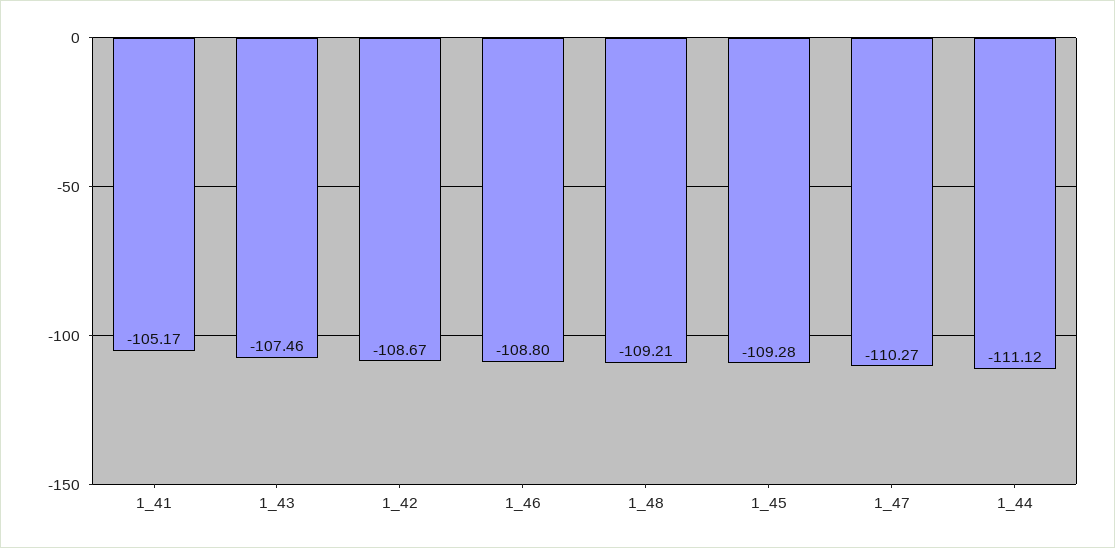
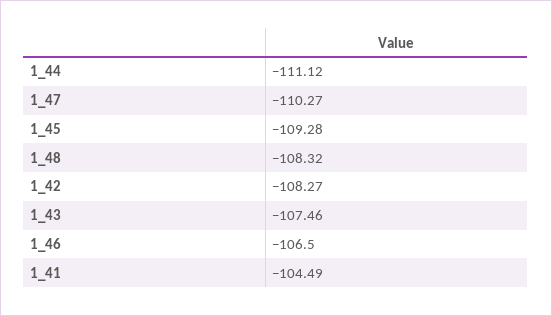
1_41: -105.17 -> -104.49
1_42: -108.67 -> -108.27
1_46: -108.8 -> -106.5
1_48: -109.21 -> -108.32

